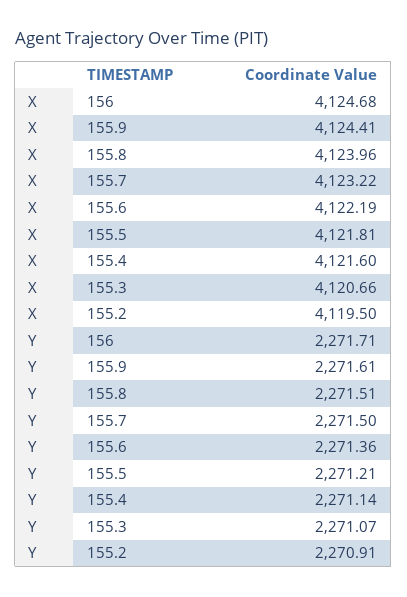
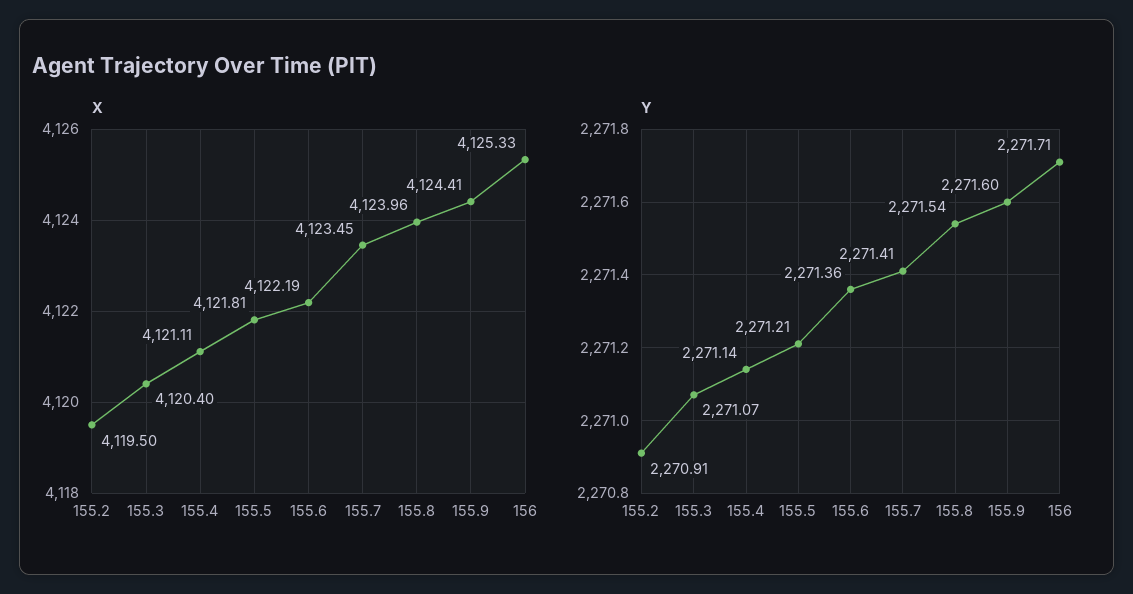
X, 156: 4124.68 -> 4125.33
X, 155.7: 4123.22 -> 4123.45
X, 155.4: 4121.6 -> 4121.11
X, 155.3: 4120.66 -> 4120.4
Y, 155.9: 2271.61 -> 2271.6
Y, 155.8: 2271.51 -> 2271.54
Y, 155.7: 2271.5 -> 2271.41

